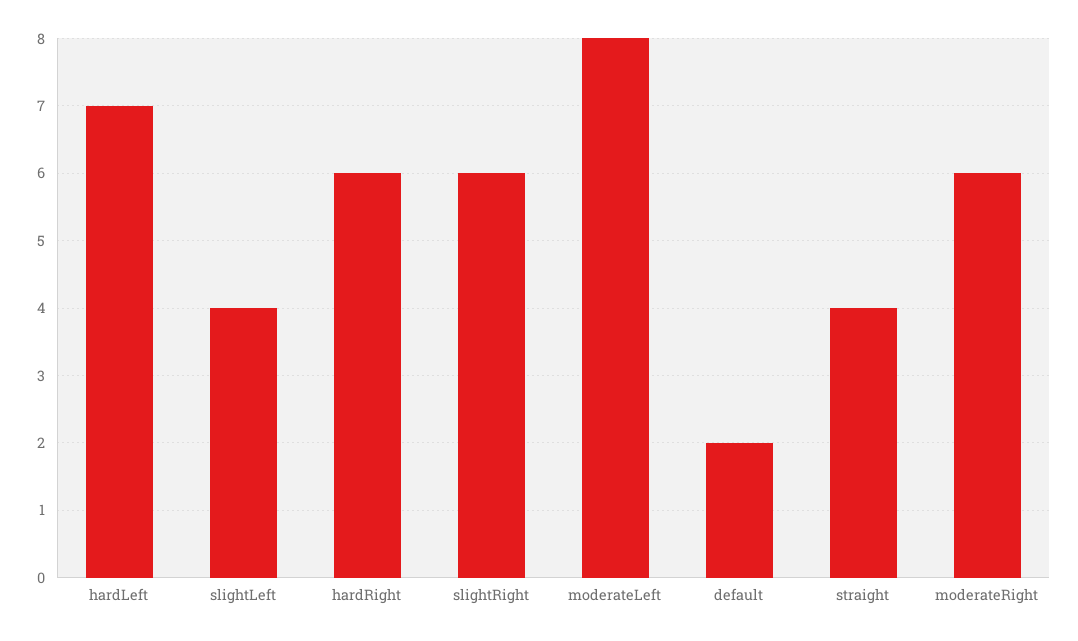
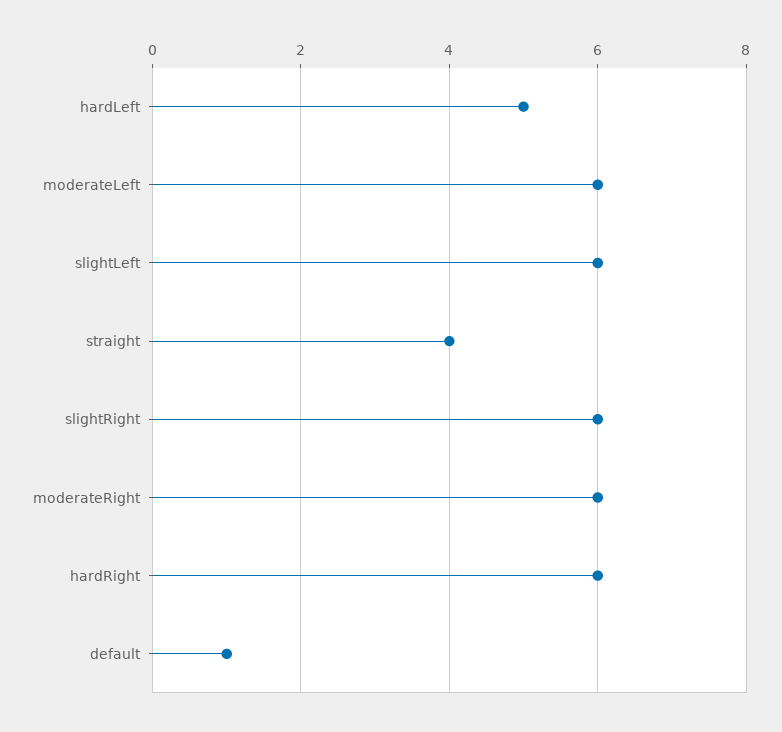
hardLeft: 7 -> 5
slightLeft: 4 -> 6
moderateLeft: 8 -> 6
default: 2 -> 1

